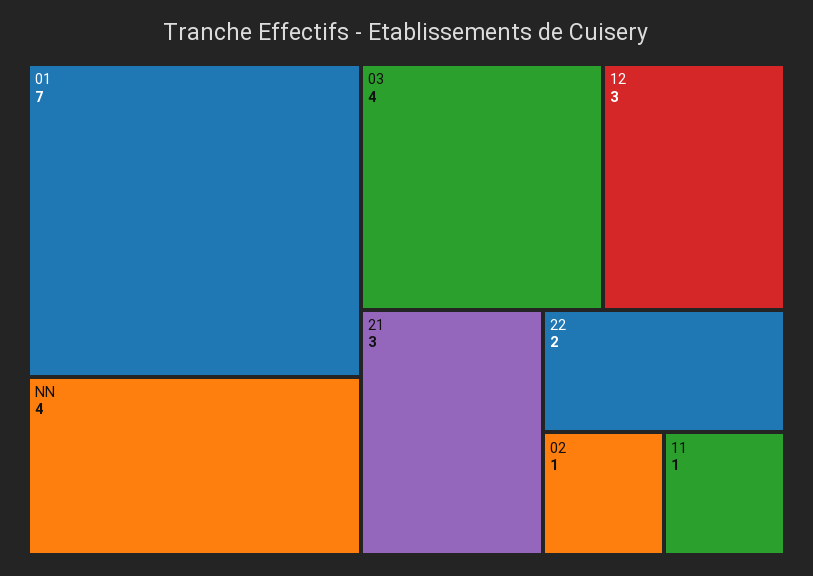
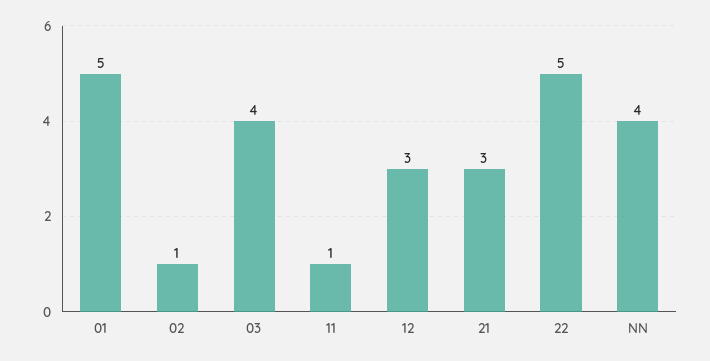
01: 7 -> 5
22: 2 -> 5

